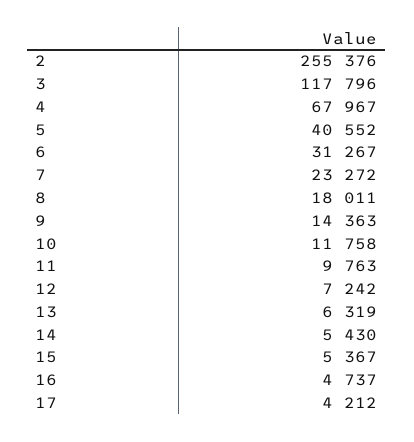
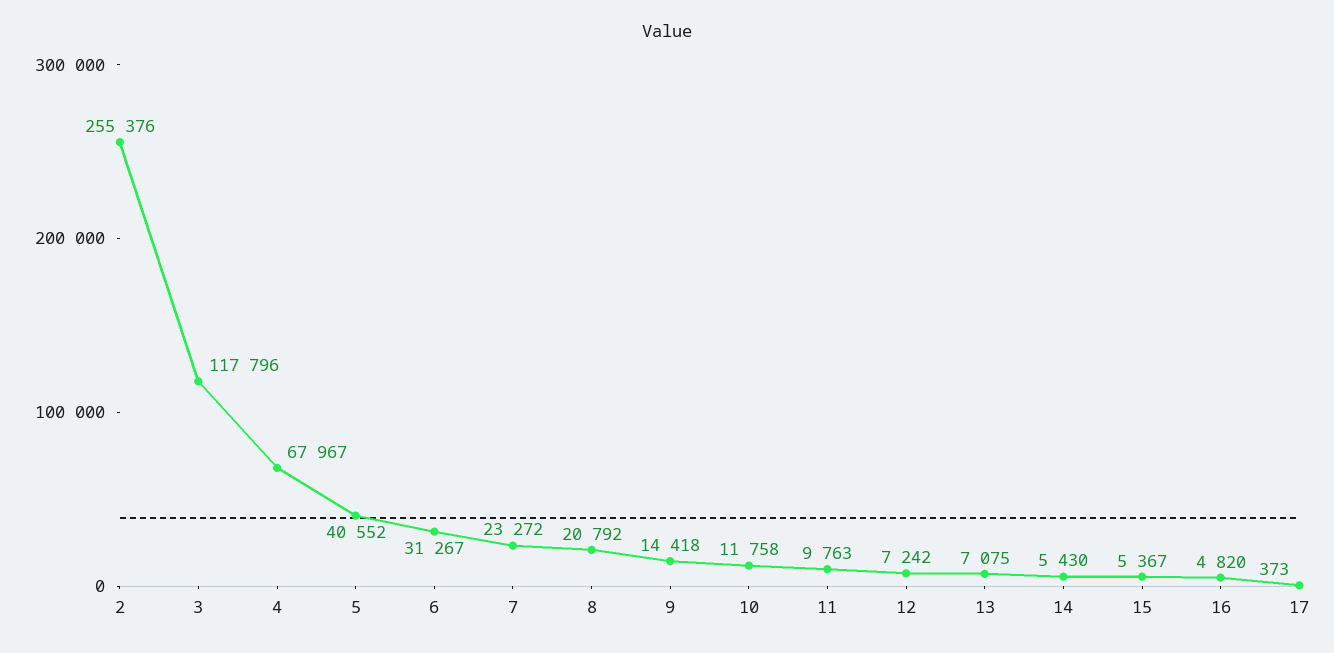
8: 18011 -> 20792
9: 14363 -> 14418
13: 6319 -> 7075
16: 4737 -> 4820
17: 4212 -> 373

